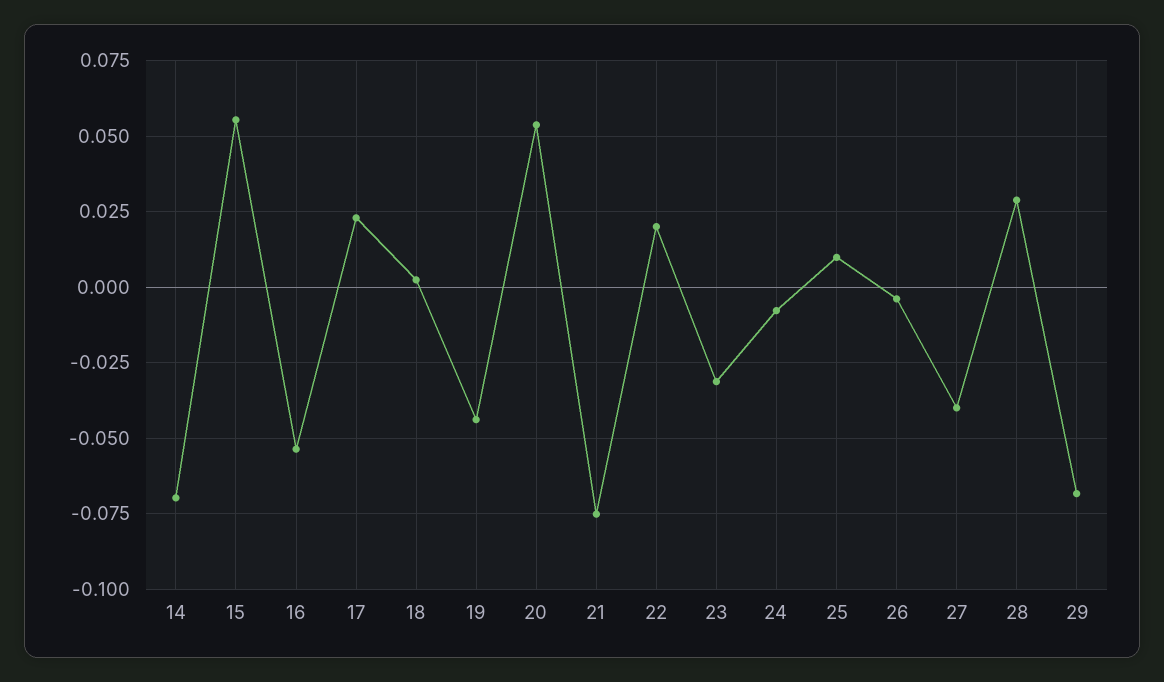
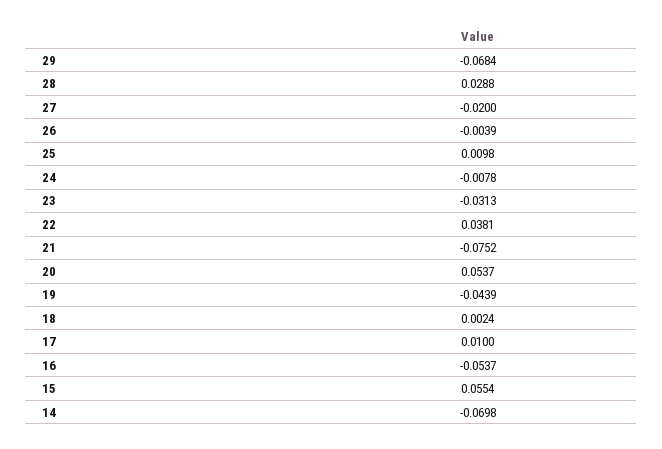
17: 0.0225 -> 0.01
22: 0.02 -> 0.0381
27: -0.04 -> -0.02

